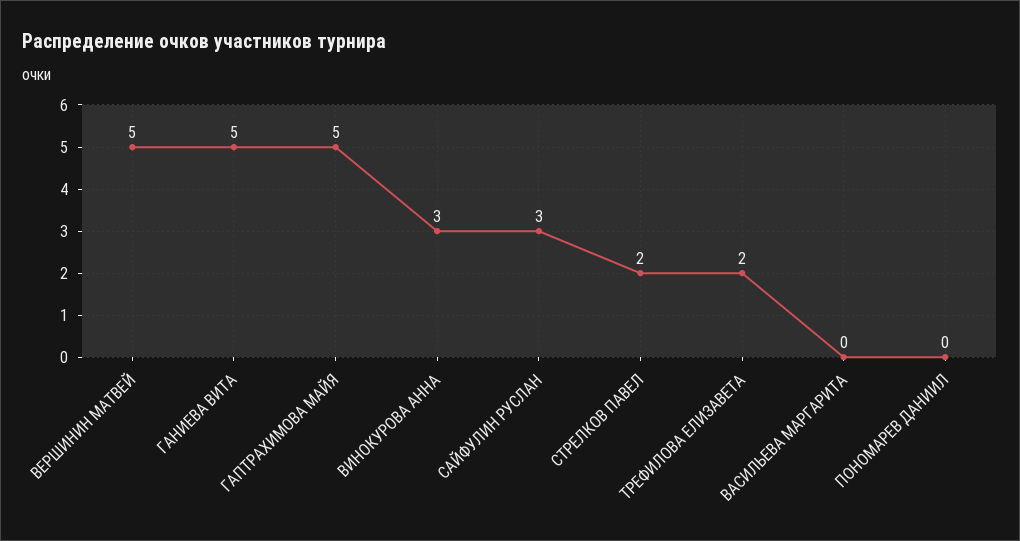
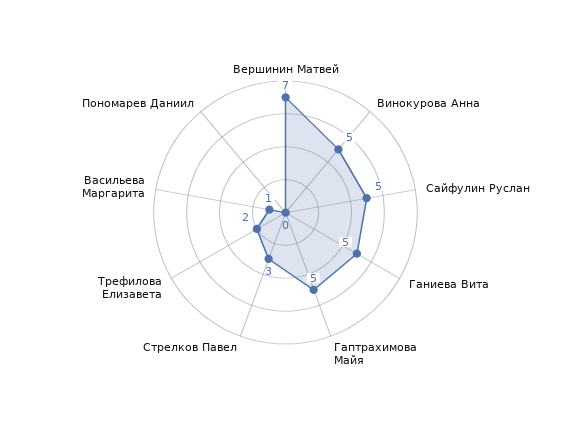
ВЕРШИНИН МАТВЕЙ: 5 -> 7
ВИНОКУРОВА АННА: 3 -> 5
САЙФУЛИН РУСЛАН: 3 -> 5
СТРЕЛКОВ ПАВЕЛ: 2 -> 3
ВАСИЛЬЕВА МАРГАРИТА: 0 -> 1

